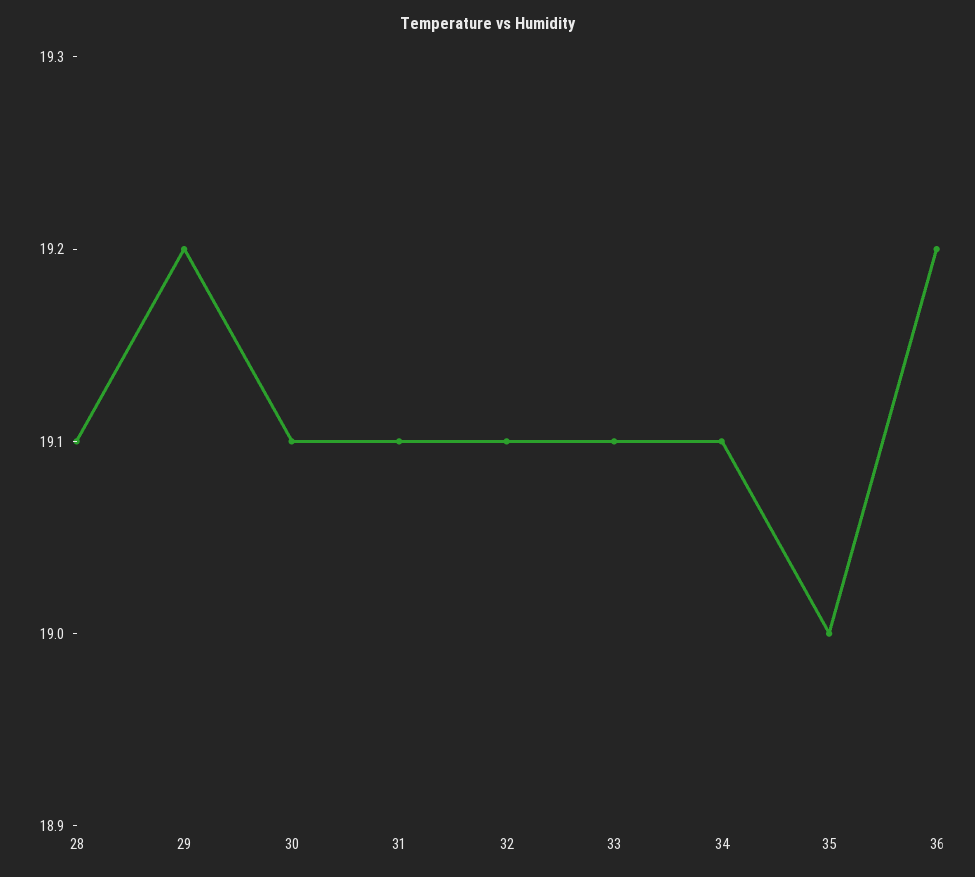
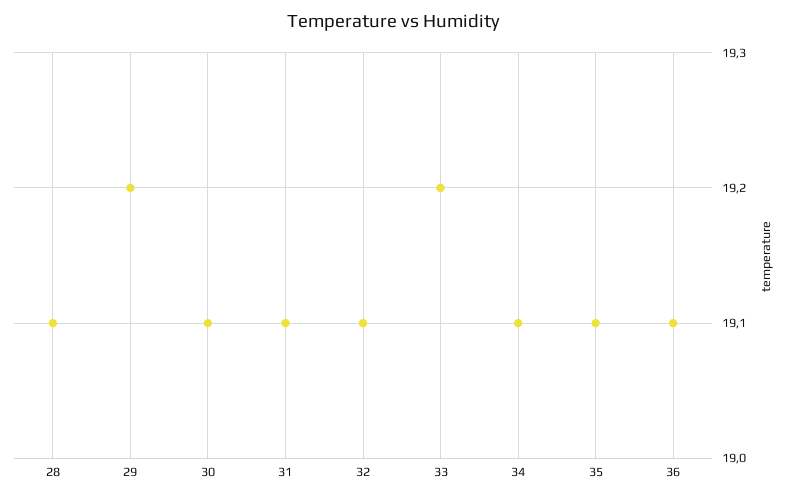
33: 19.1 -> 19.2
35: 19 -> 19.1
36: 19.2 -> 19.1

